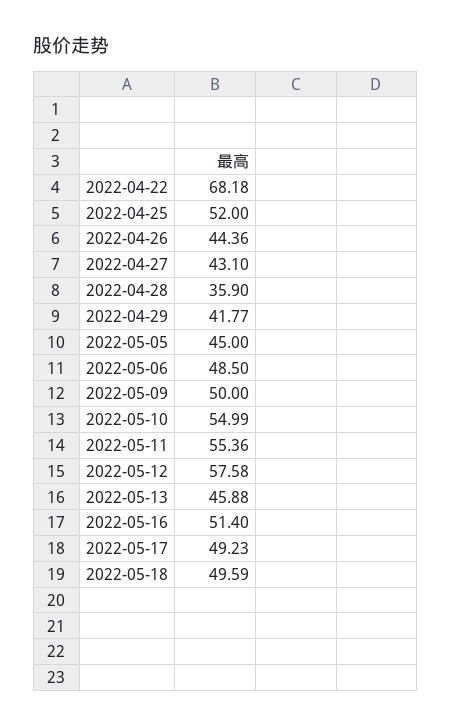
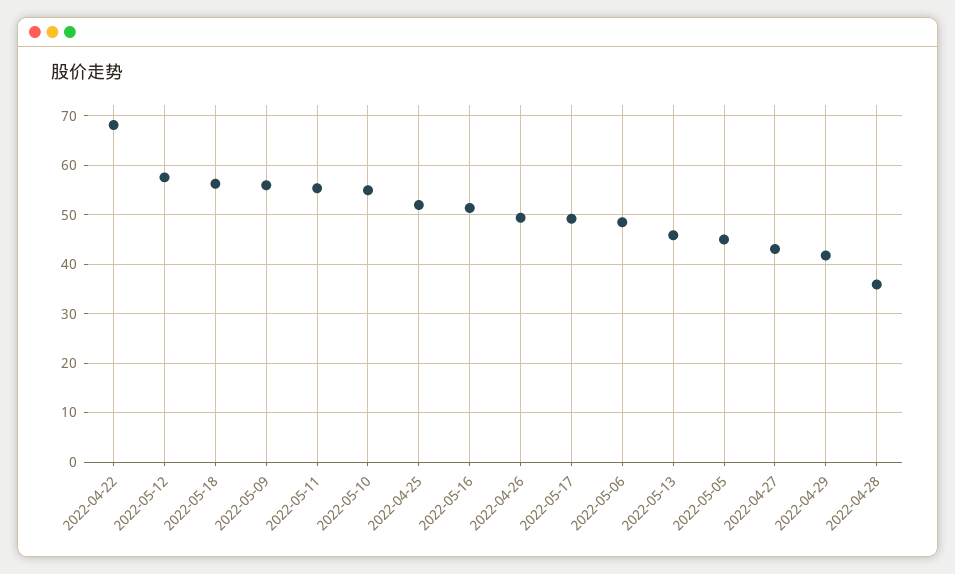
2022-04-26: 44.36 -> 50
2022-05-09: 50 -> 56
2022-05-18: 49.59 -> 56

